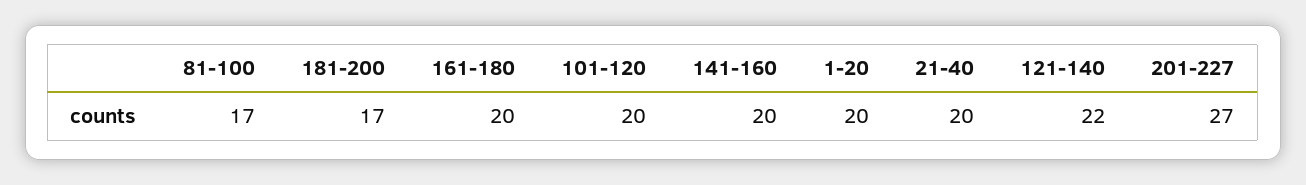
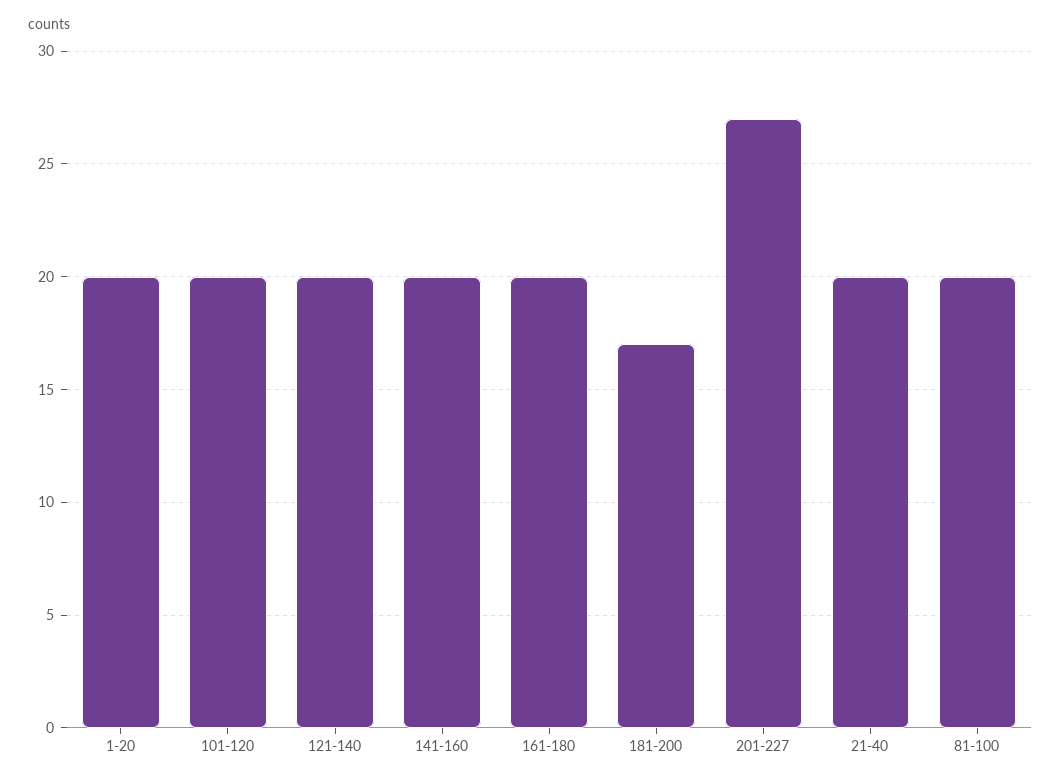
81-100: 17 -> 20
121-140: 22 -> 20

